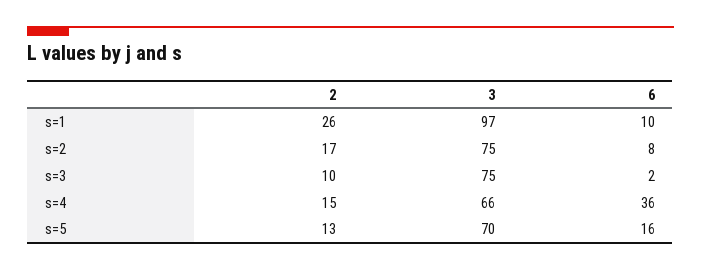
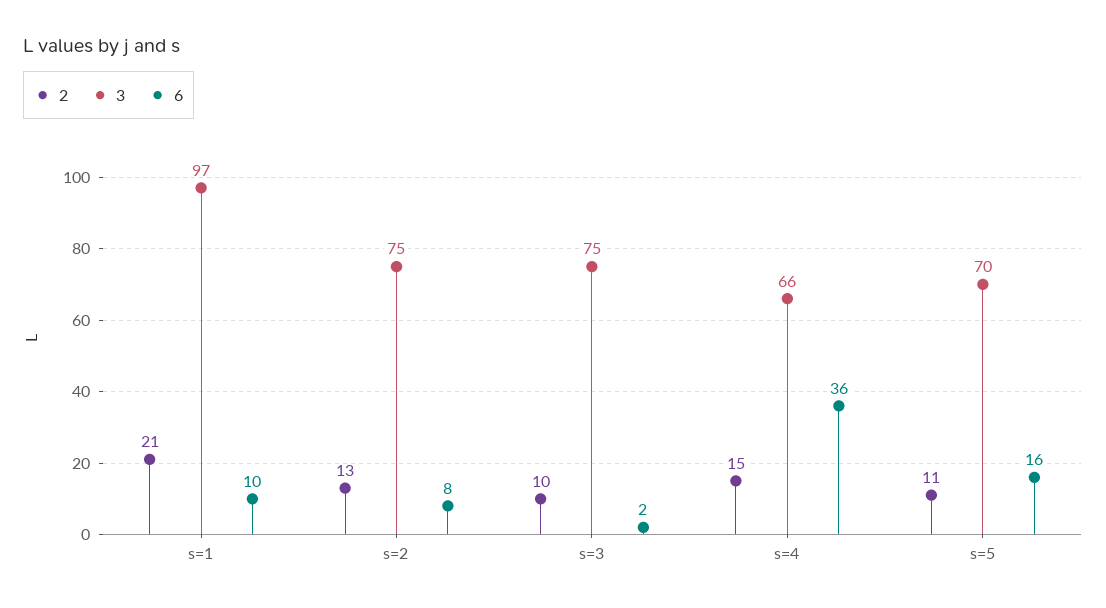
2, s=1: 26 -> 21
2, s=2: 17 -> 13
2, s=5: 13 -> 11

